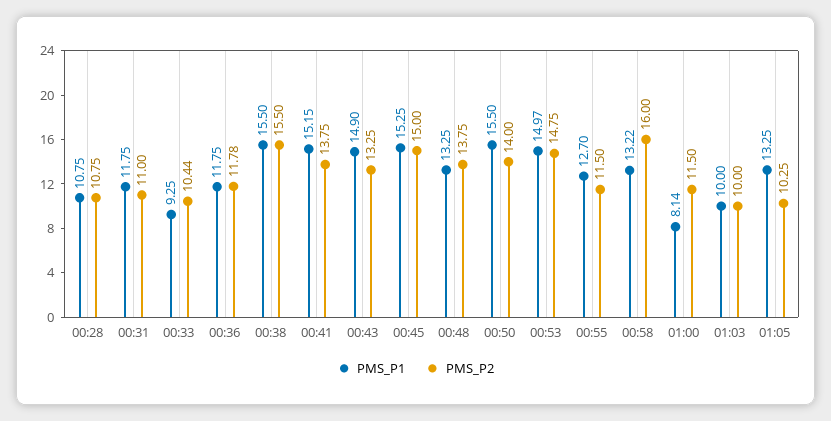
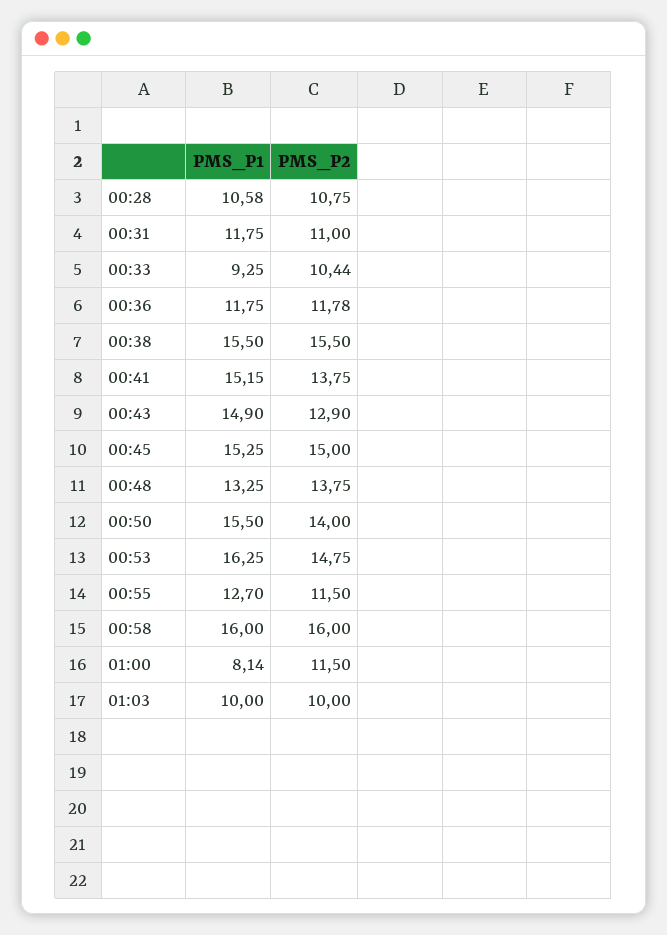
PMS_P1, 00:28: 10.75 -> 10.58
PMS_P2, 00:43: 13.25 -> 12.9
PMS_P1, 00:53: 14.97 -> 16.25
PMS_P1, 00:58: 13.22 -> 16
PMS_P1, 01:05: 13.25 -> none
PMS_P2, 01:05: 10.25 -> none

